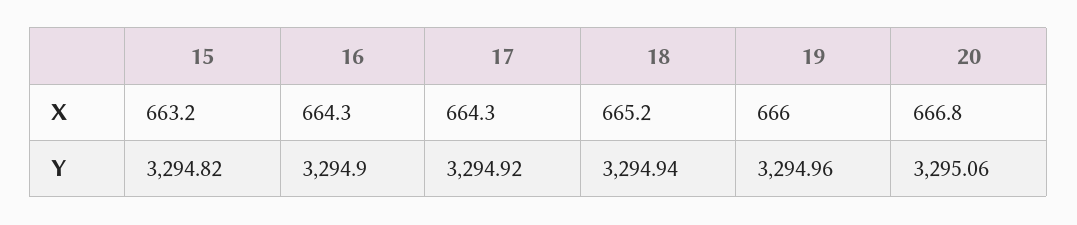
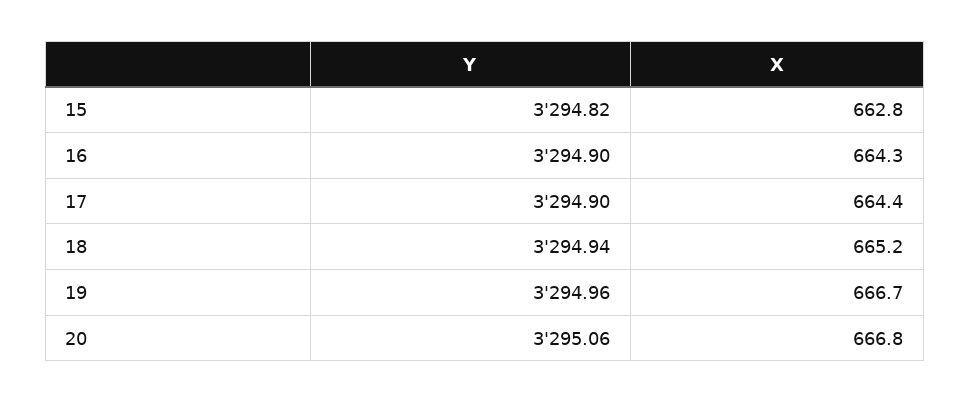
15, X: 663.2 -> 662.8
17, X: 664.3 -> 664.4
19, X: 666 -> 666.7
17, Y: 3294.92 -> 3294.9

